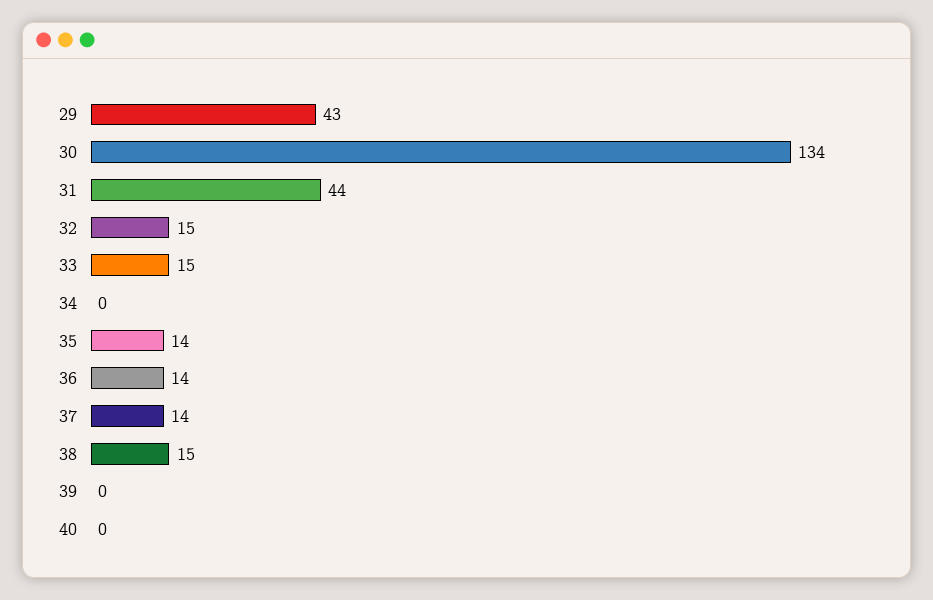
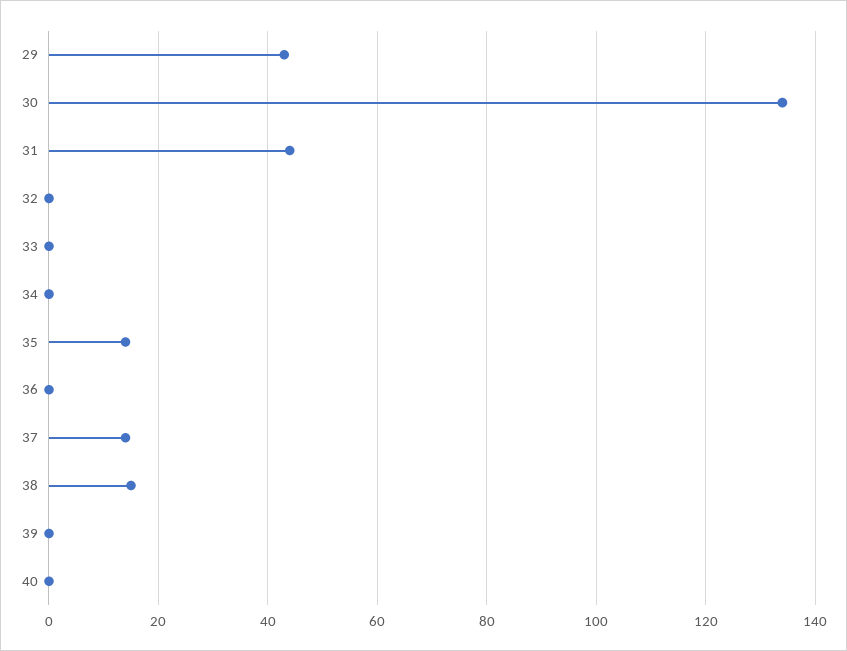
32: 15 -> 0
33: 15 -> 0
36: 14 -> 0

